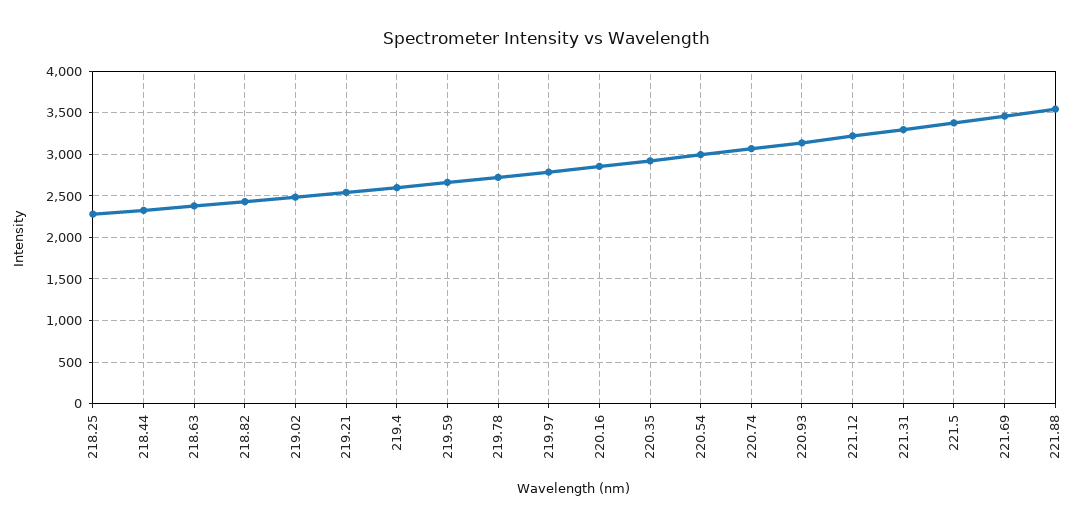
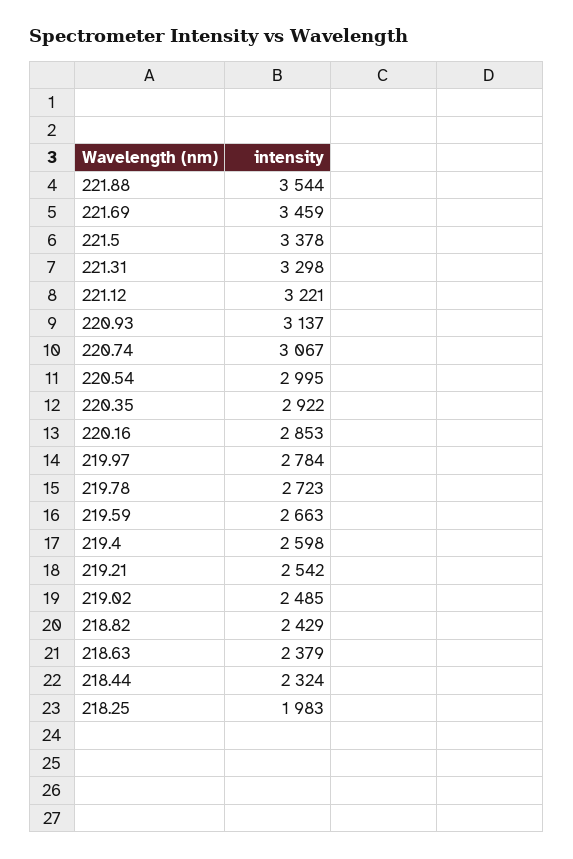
218.25: 2300 -> 1983

